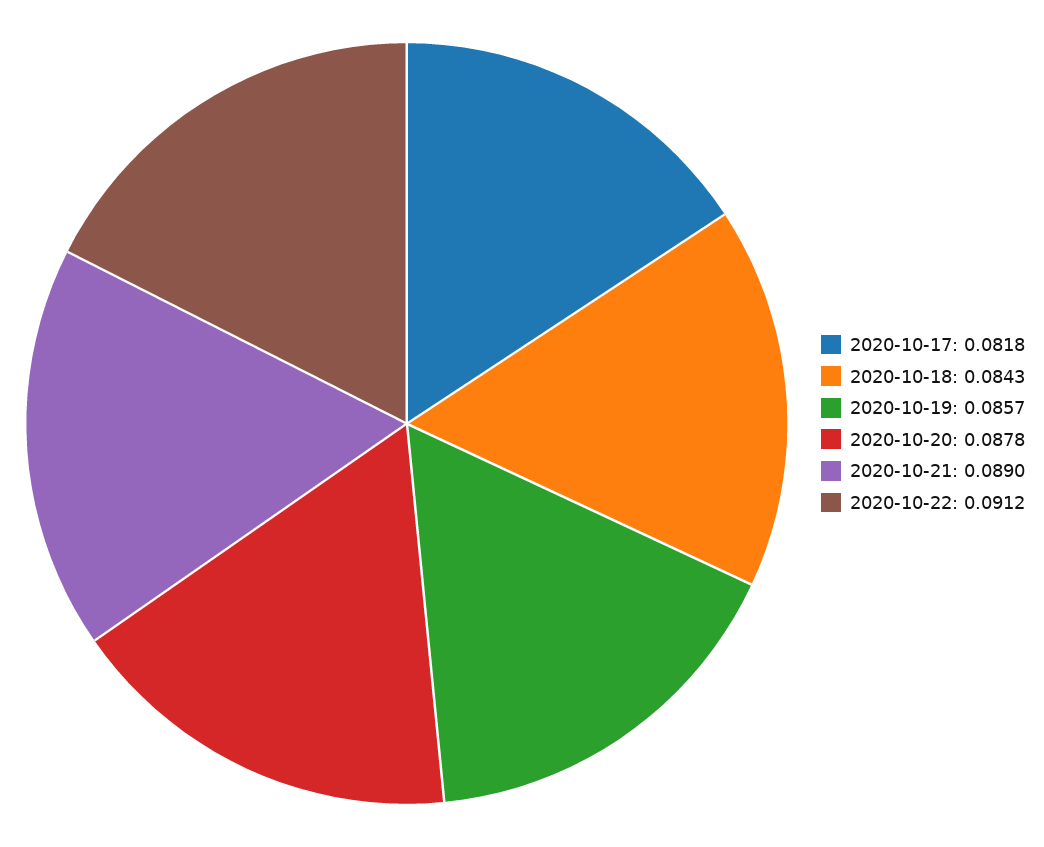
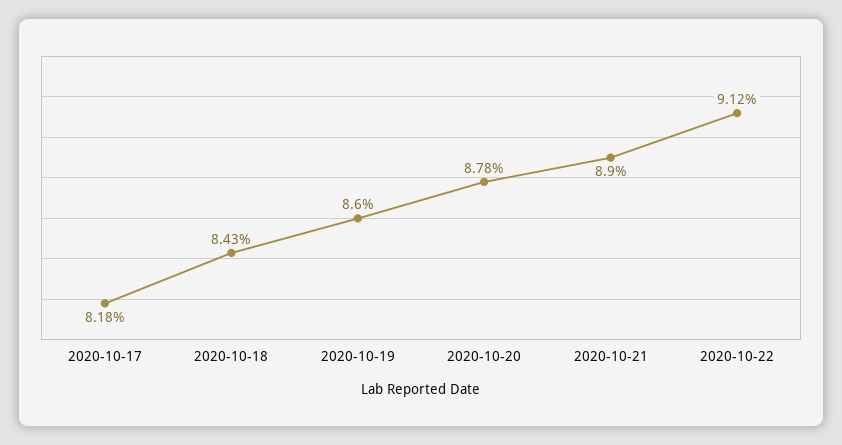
2020-10-19: 0.0857 -> 0.086

